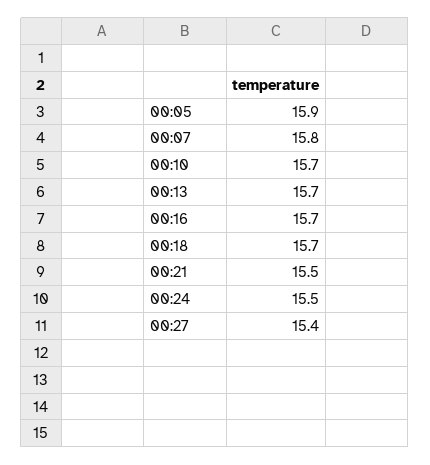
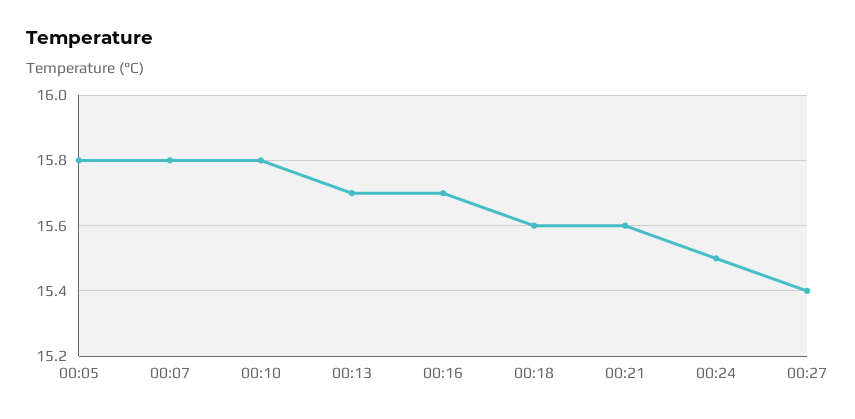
00:05: 15.9 -> 15.8
00:10: 15.7 -> 15.8
00:18: 15.7 -> 15.6
00:21: 15.5 -> 15.6

